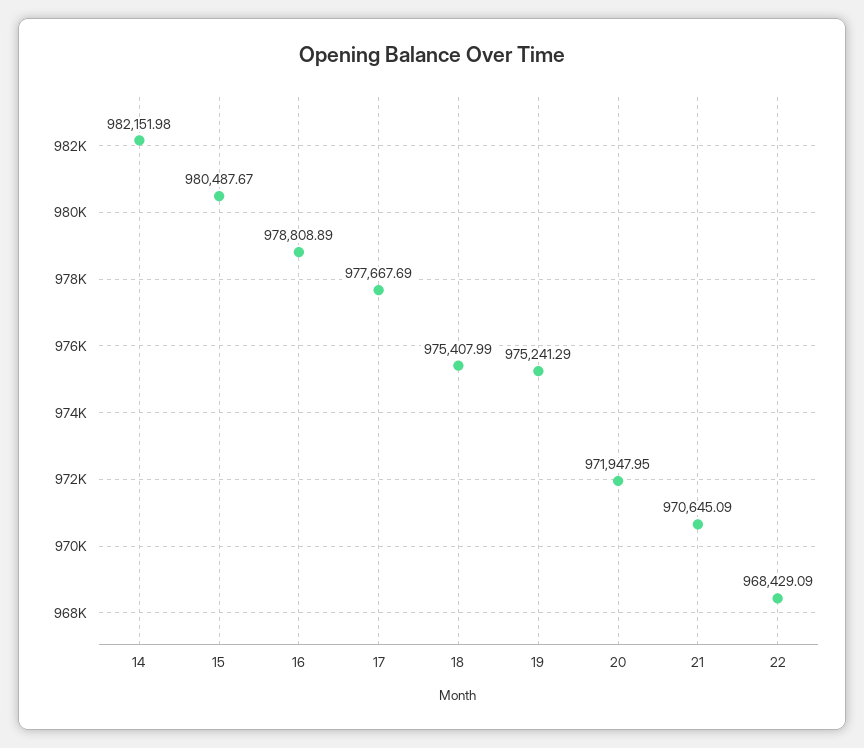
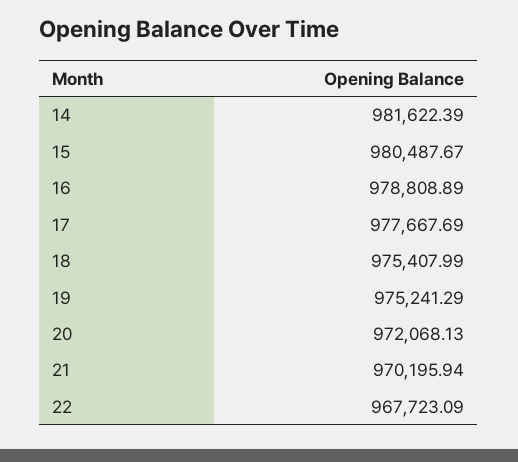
14: 982151.98 -> 981622.39
20: 971947.95 -> 972068.13
21: 970645.09 -> 970195.94
22: 968429.09 -> 967723.09

